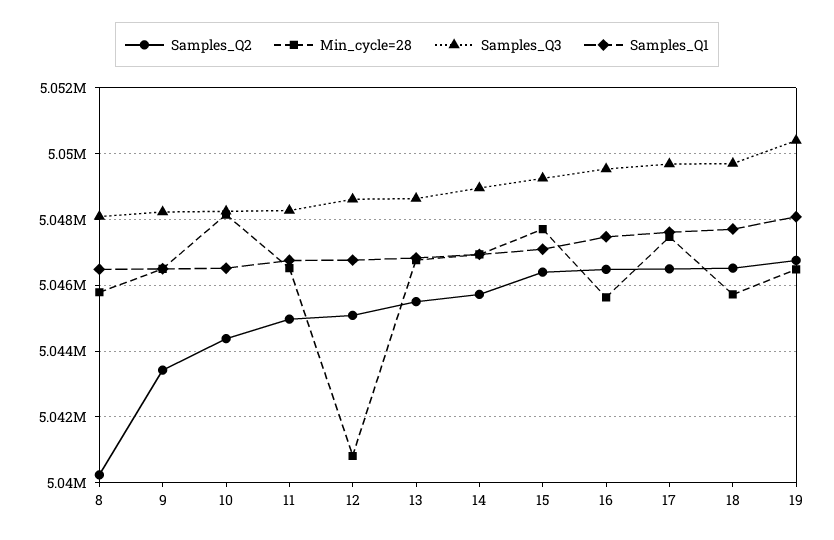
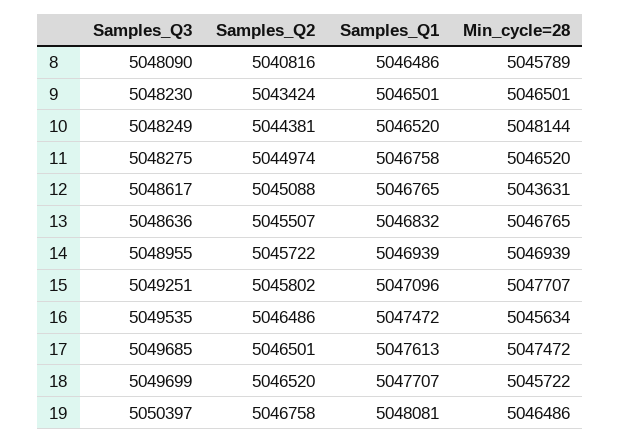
Samples_Q2, 8: 5040200 -> 5040816
Min_cycle=28, 12: 5040800 -> 5043631
Samples_Q2, 15: 5046400 -> 5045802

